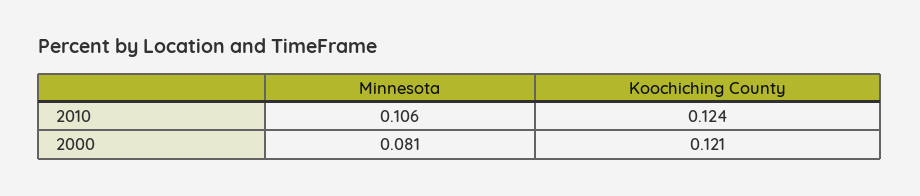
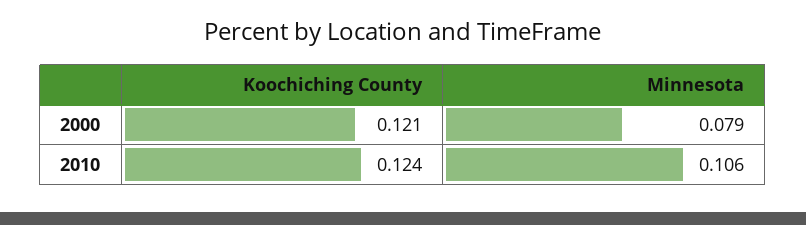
Minnesota, 2000: 0.081 -> 0.079

